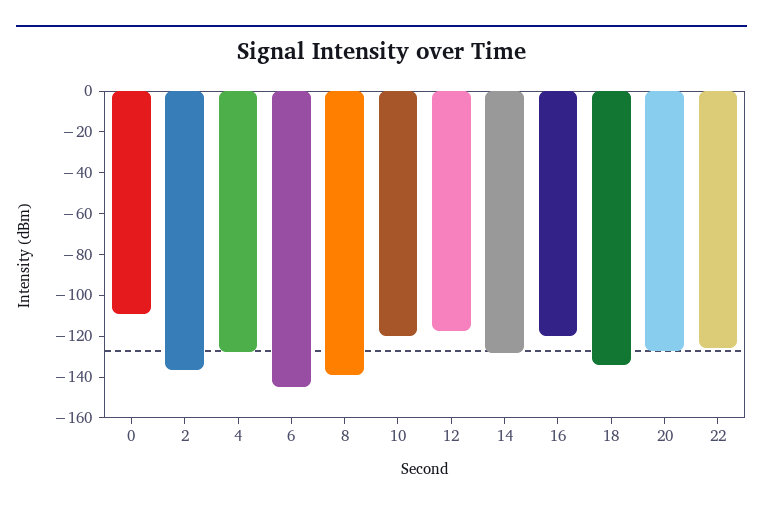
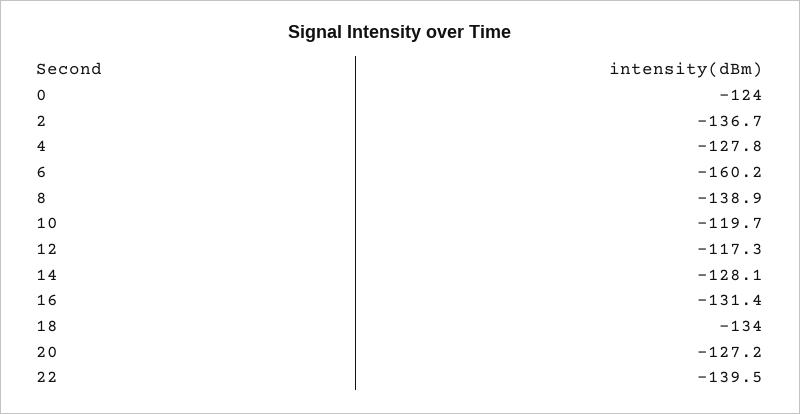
0: -110 -> -124
6: -145 -> -160.2
16: -120 -> -131.4
22: -125 -> -139.5

